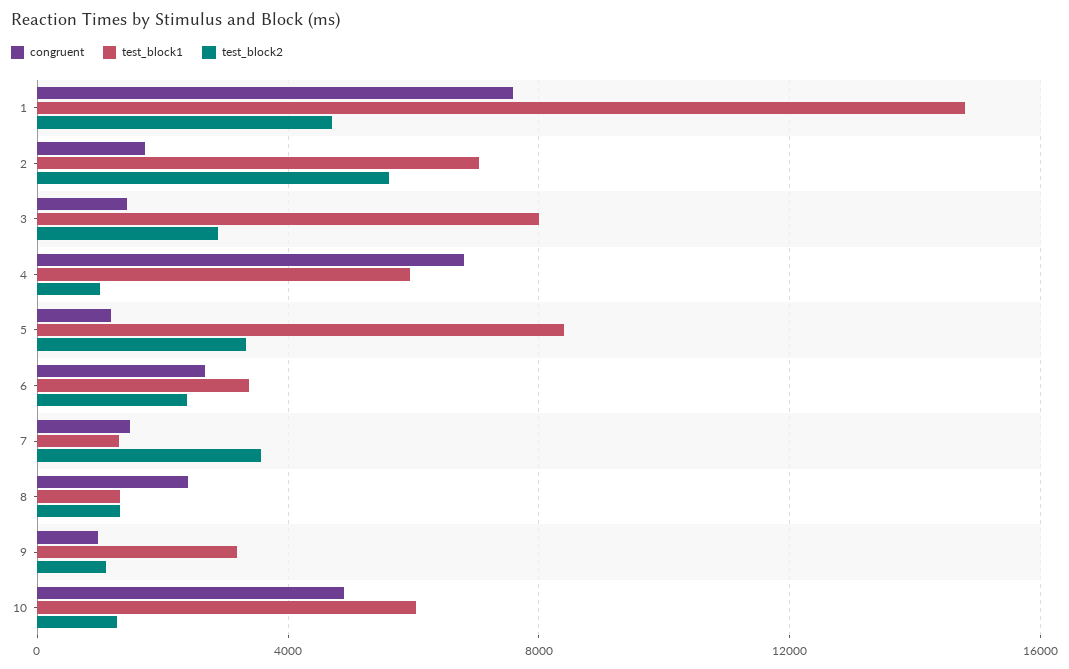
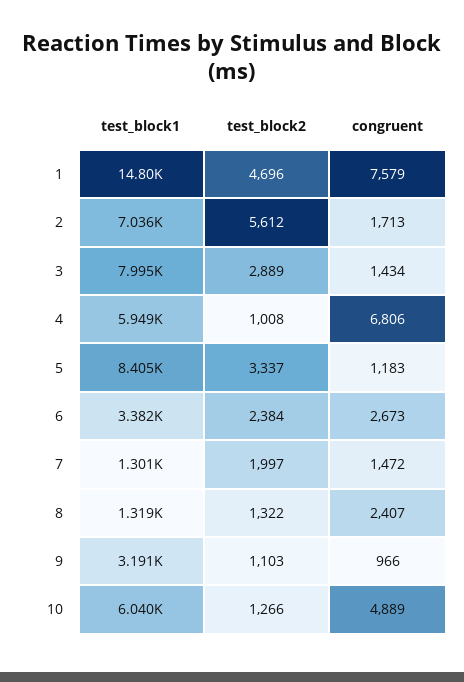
test_block2, 7: 3500 -> 1997

